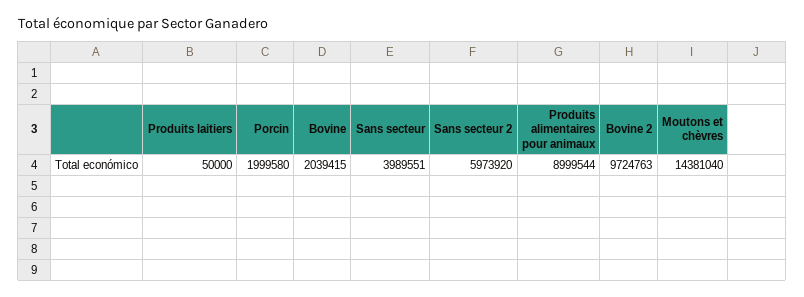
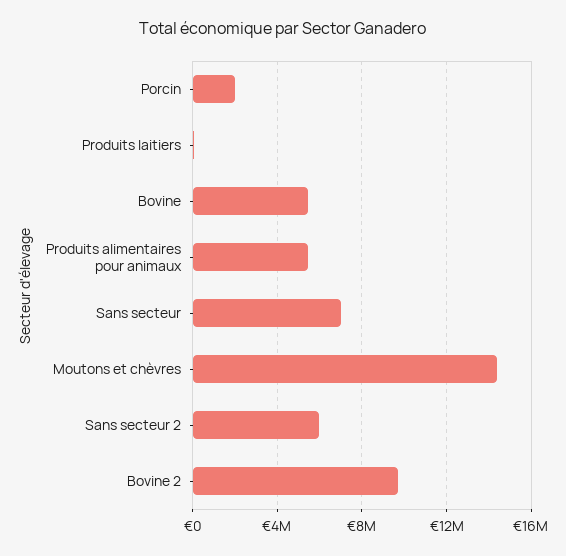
Bovine: 2039415 -> 5500000
Sans secteur: 3989551 -> 7000000
Produits alimentaires pour animaux: 8999544 -> 5500000

